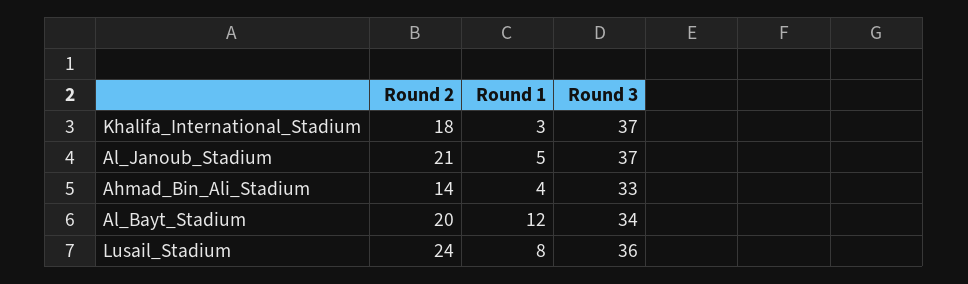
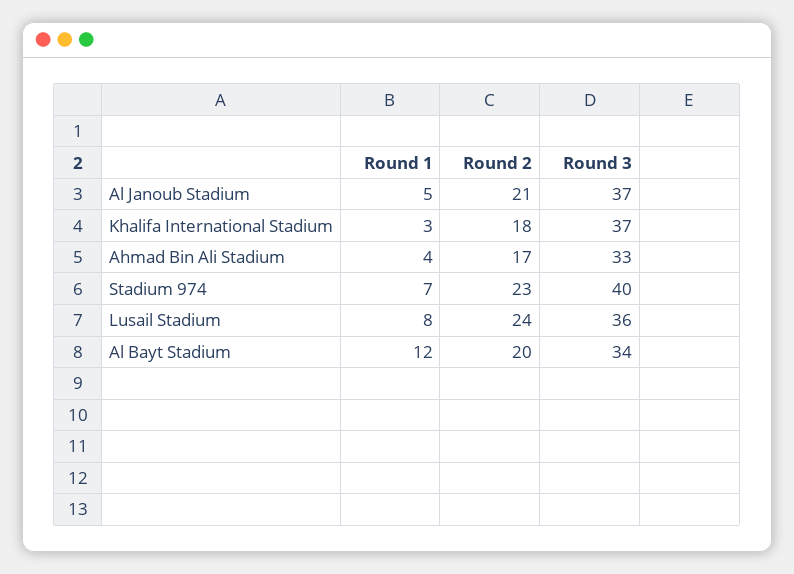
Round 2, Ahmad_Bin_Ali_Stadium: 14 -> 17
Round 1, Stadium 974: none -> 7
Round 2, Stadium 974: none -> 23
Round 3, Stadium 974: none -> 40

